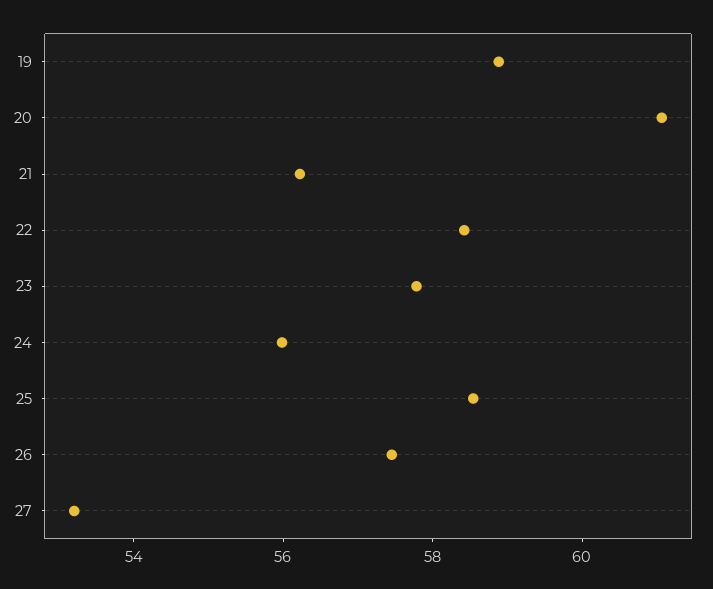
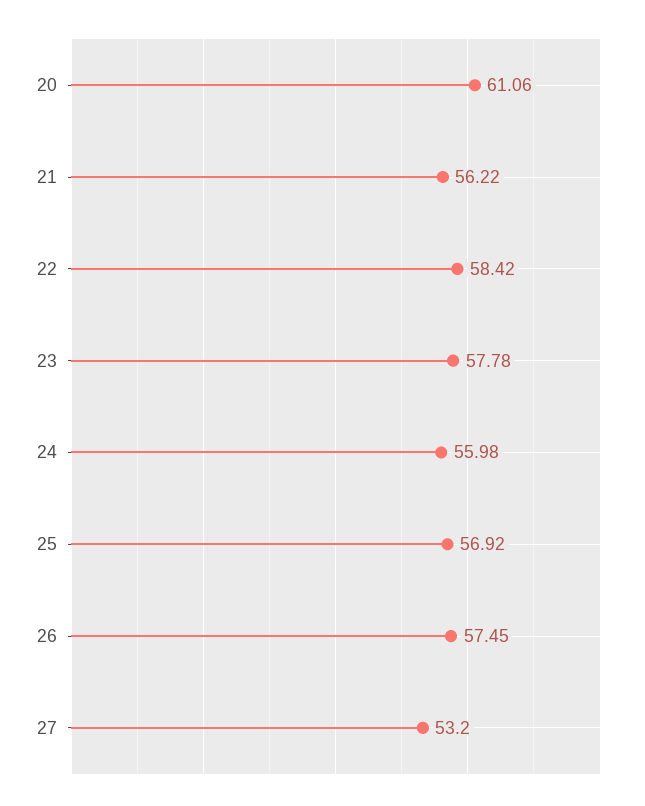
19: 59 -> none
25: 58.5 -> 56.92

